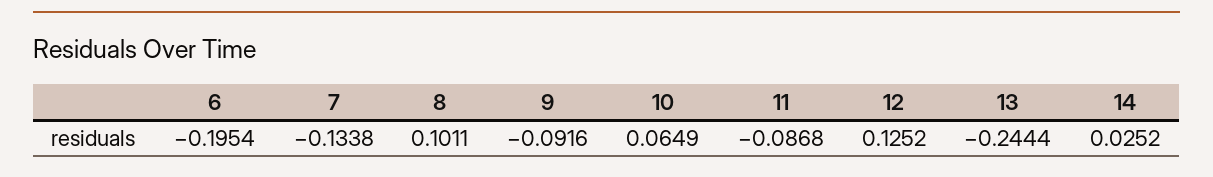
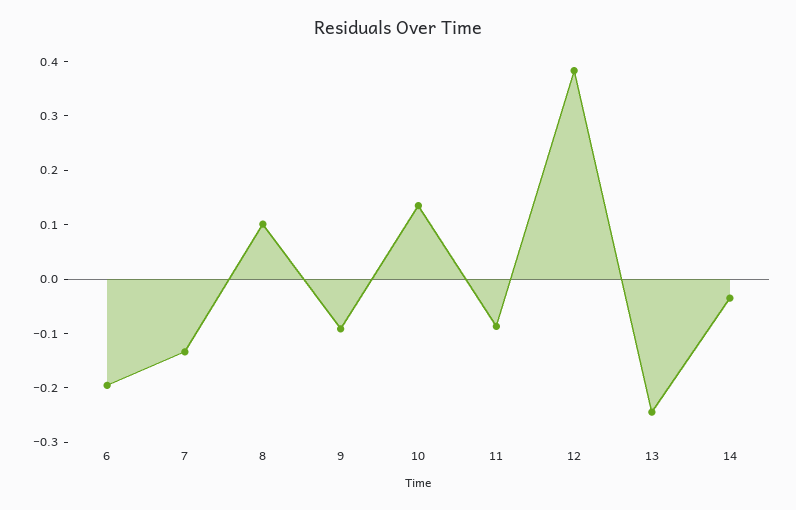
10: 0.0649 -> 0.14
12: 0.1252 -> 0.38
14: 0.0252 -> -0.04

